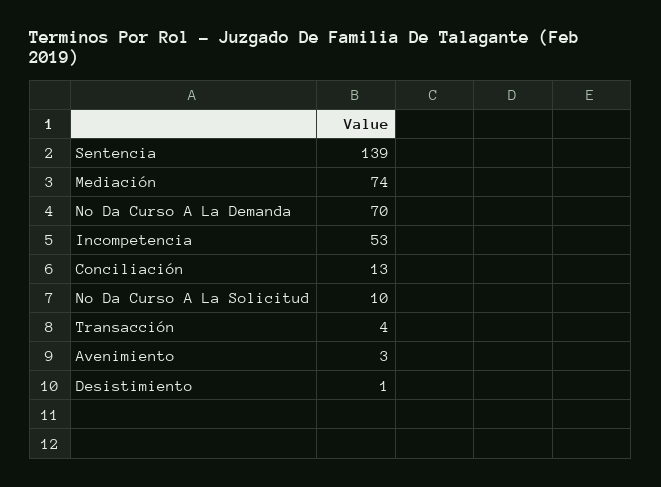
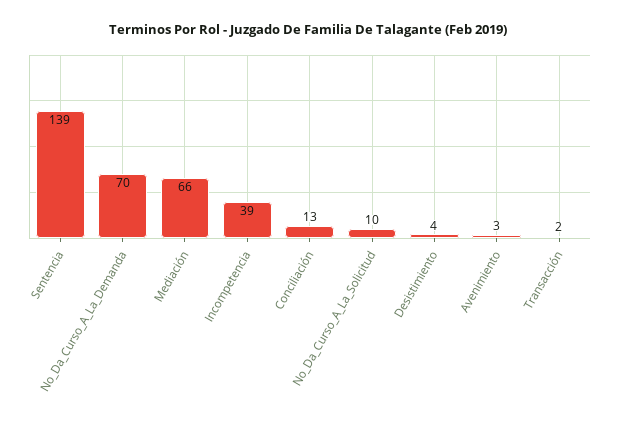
Mediación: 74 -> 66
Incompetencia: 53 -> 39
Transacción: 4 -> 2
Desistimiento: 1 -> 4

